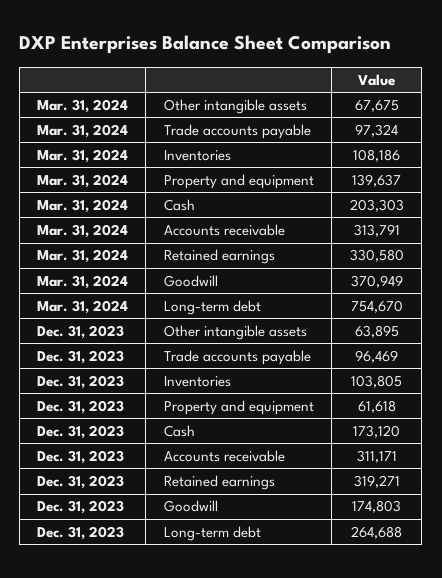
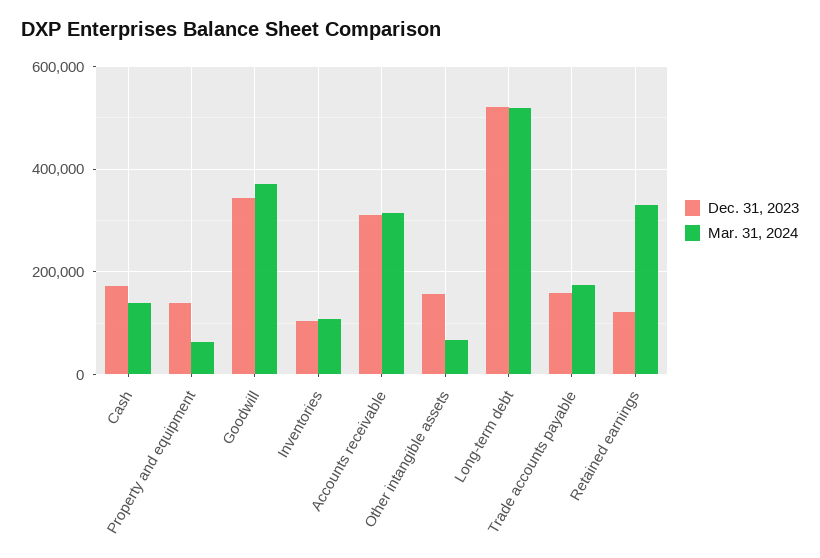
Mar. 31, 2024, Trade accounts payable: 97324 -> 180000
Mar. 31, 2024, Property and equipment: 139637 -> 60000
Mar. 31, 2024, Cash: 203303 -> 140000
Mar. 31, 2024, Long-term debt: 754670 -> 520000
Dec. 31, 2023, Other intangible assets: 63895 -> 160000
Dec. 31, 2023, Trade accounts payable: 96469 -> 160000
Dec. 31, 2023, Property and equipment: 61618 -> 140000
Dec. 31, 2023, Retained earnings: 319271 -> 120000
Dec. 31, 2023, Goodwill: 174803 -> 340000
Dec. 31, 2023, Long-term debt: 264688 -> 520000

